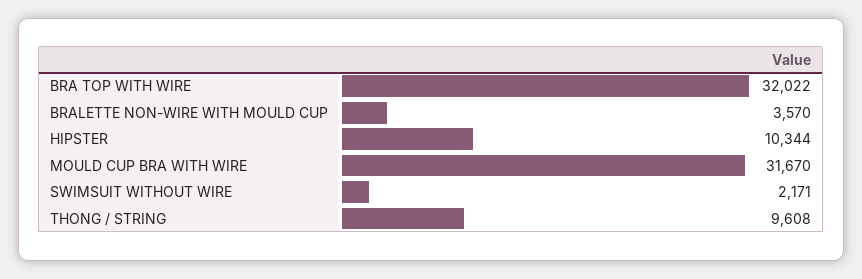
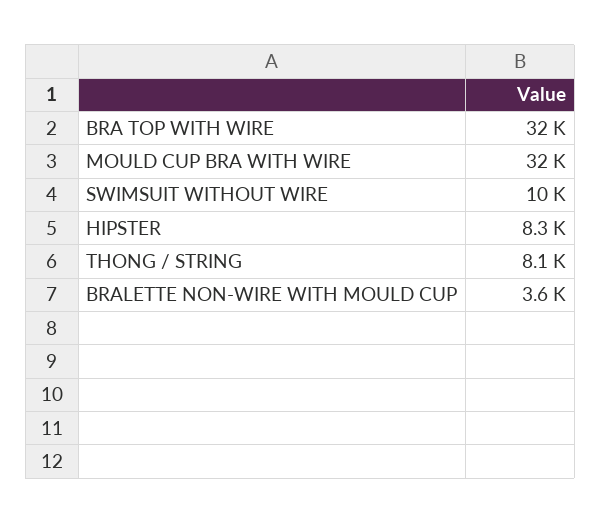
HIPSTER: 10344 -> 8300
SWIMSUIT WITHOUT WIRE: 2171 -> 10000
THONG / STRING: 9608 -> 8100

